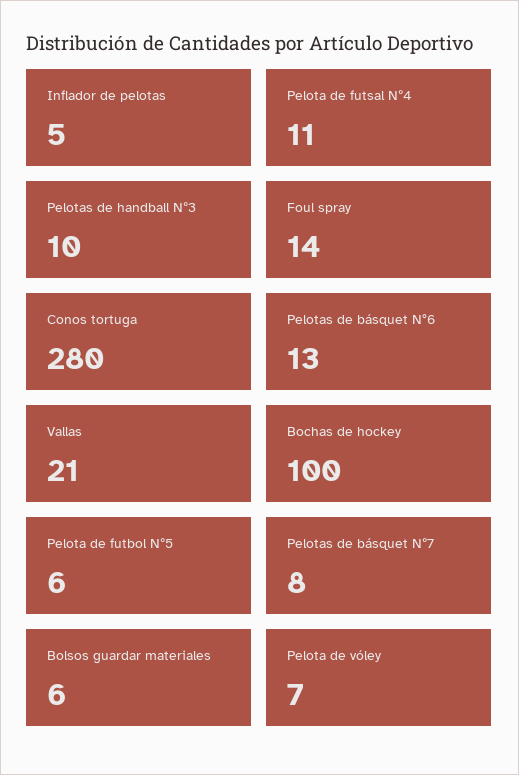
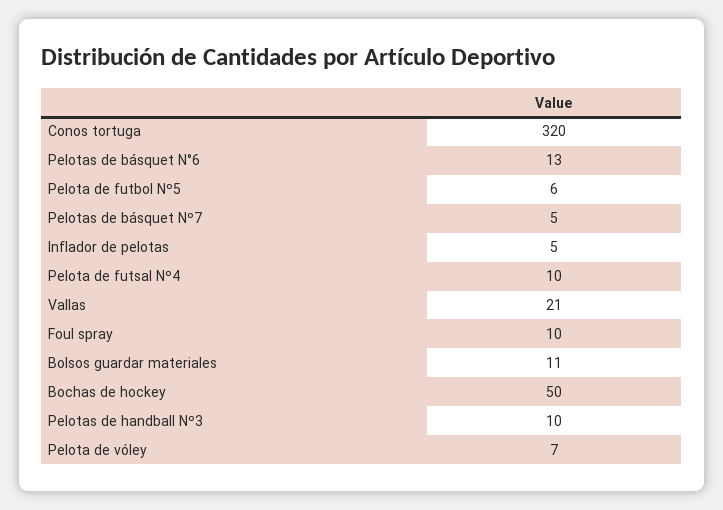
Pelota de futsal Nº4: 11 -> 10
Foul spray: 14 -> 10
Conos tortuga: 280 -> 320
Bochas de hockey: 100 -> 50
Pelotas de básquet Nº7: 8 -> 5
Bolsos guardar materiales: 6 -> 11

